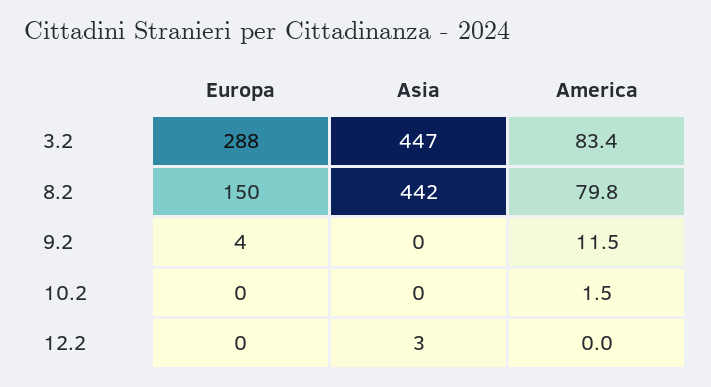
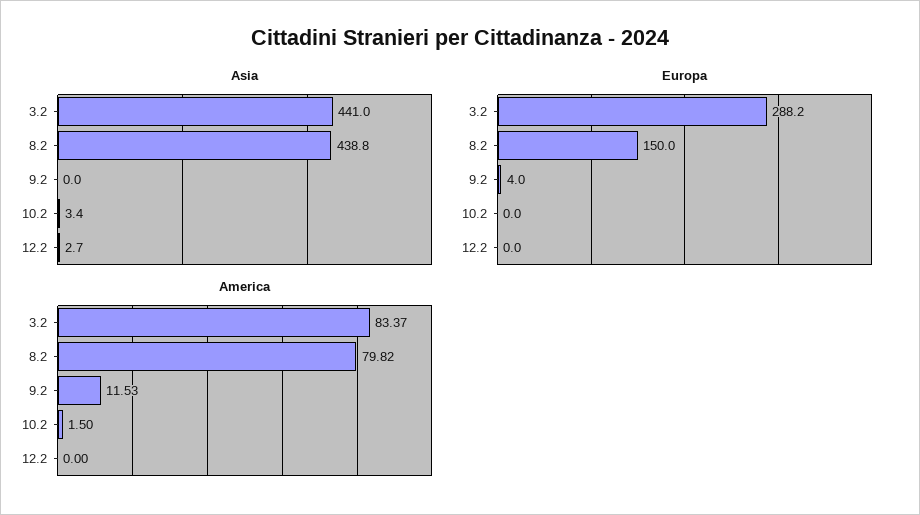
Asia, 3.2: 447 -> 441
Asia, 8.2: 442 -> 438.8
Asia, 10.2: 0 -> 3.4

